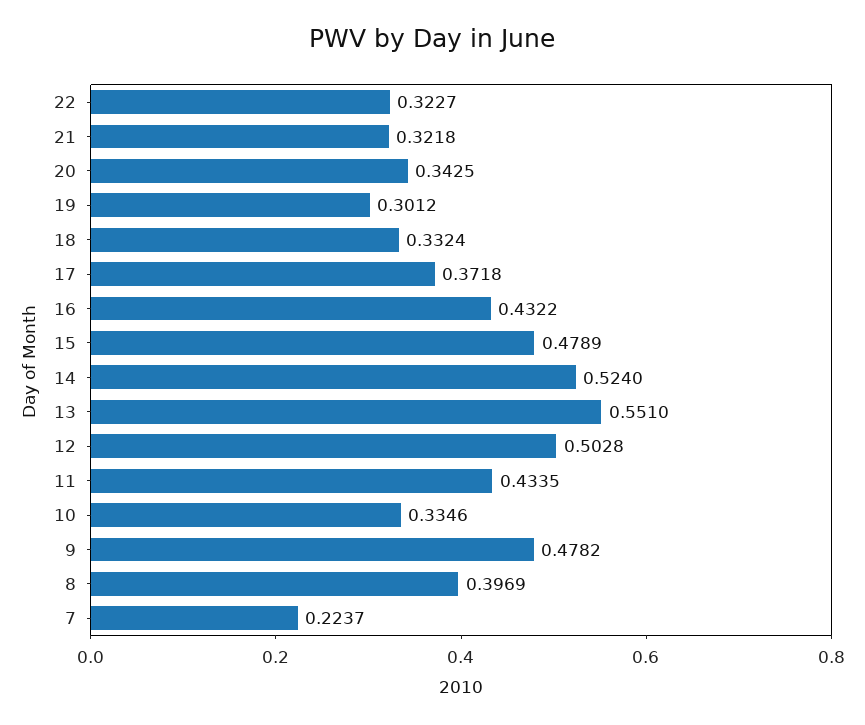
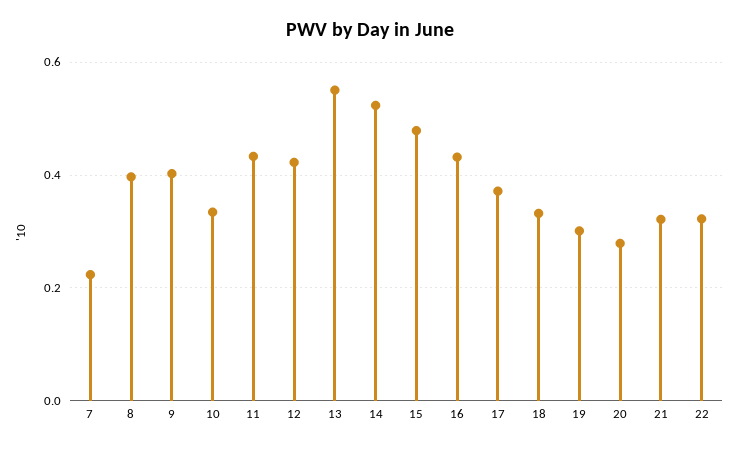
20: 0.3425 -> 0.28
12: 0.5028 -> 0.42
9: 0.4782 -> 0.4

